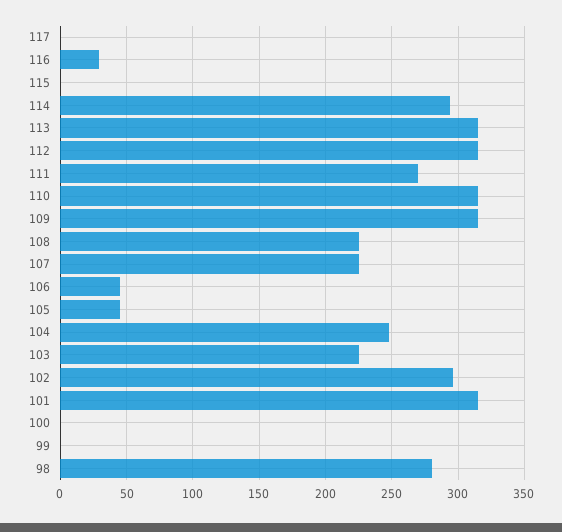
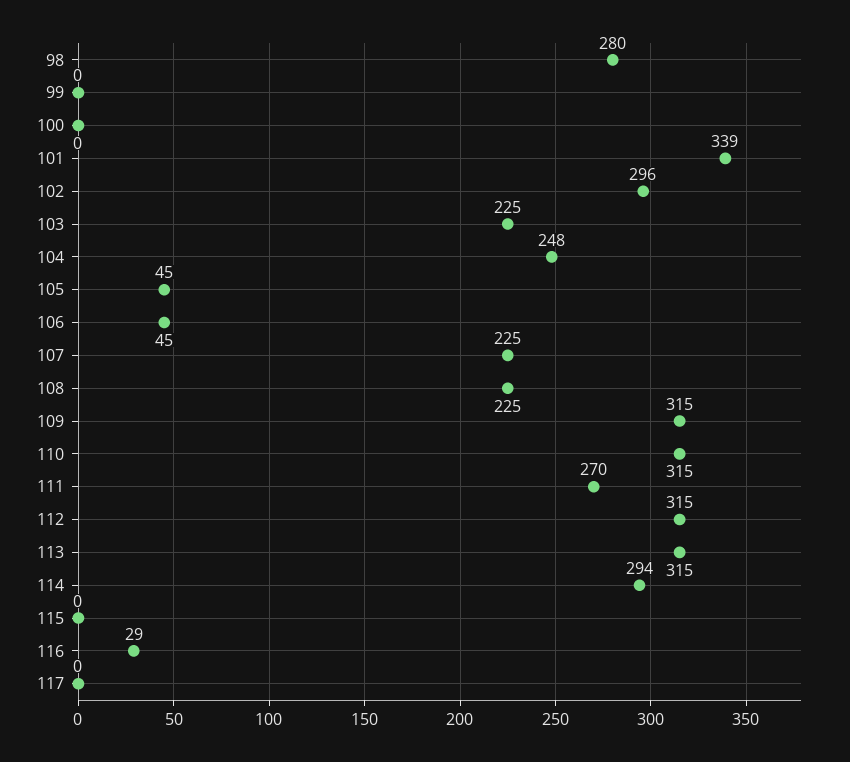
101: 315 -> 339

